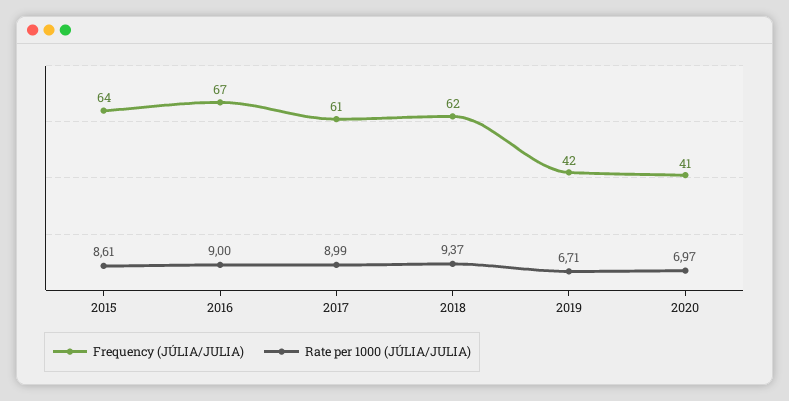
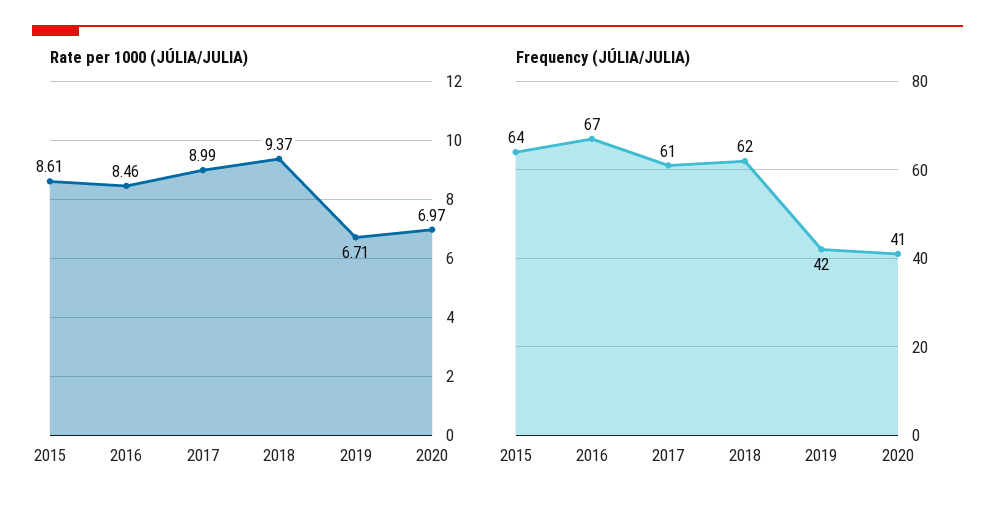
Rate per 1000 (JÚLIA/JULIA), 2016: 9 -> 8.46

